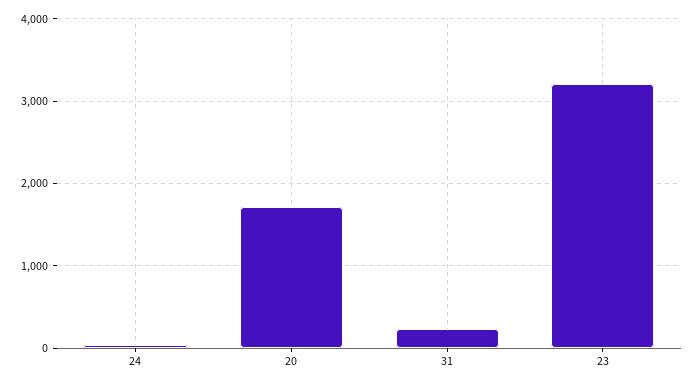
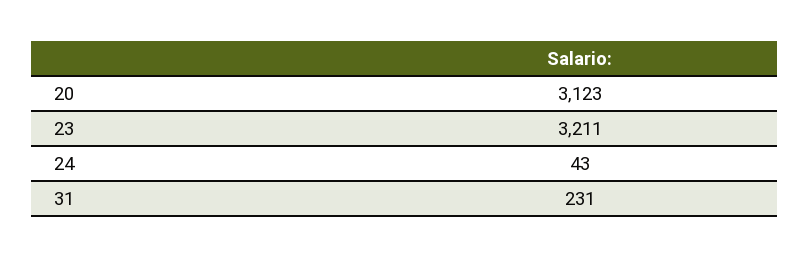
20: 1700 -> 3123

